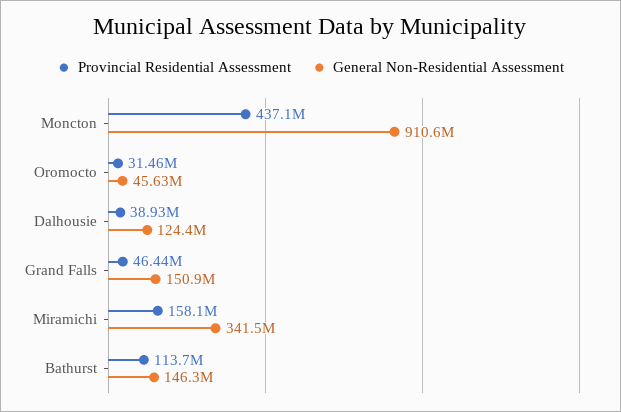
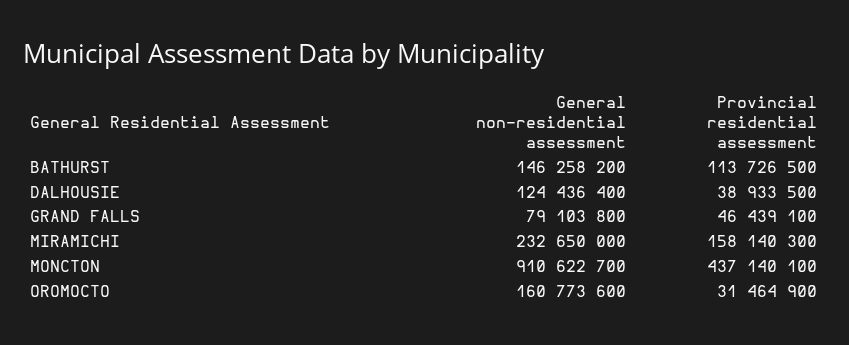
General Non-Residential Assessment, Oromocto: 45630000 -> 160773600
General Non-Residential Assessment, Grand Falls: 150900000 -> 79103800
General Non-Residential Assessment, Miramichi: 341500000 -> 232650000

